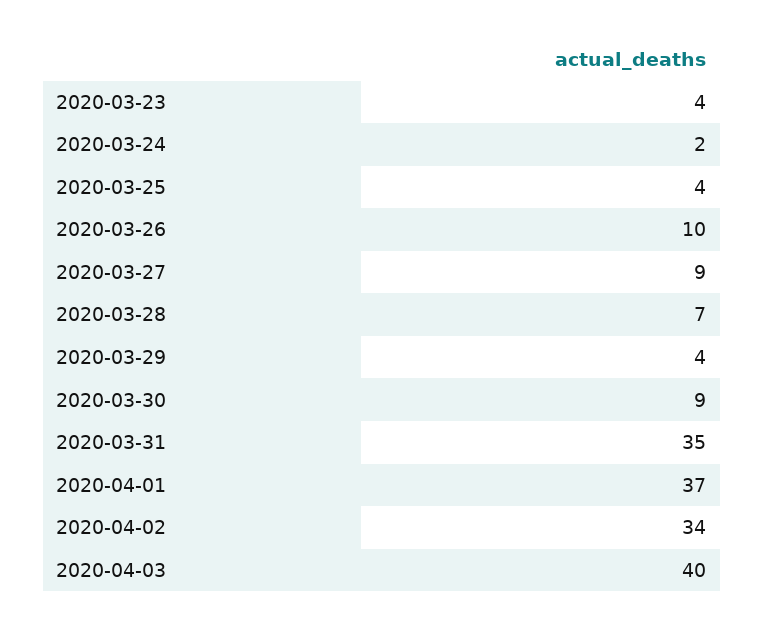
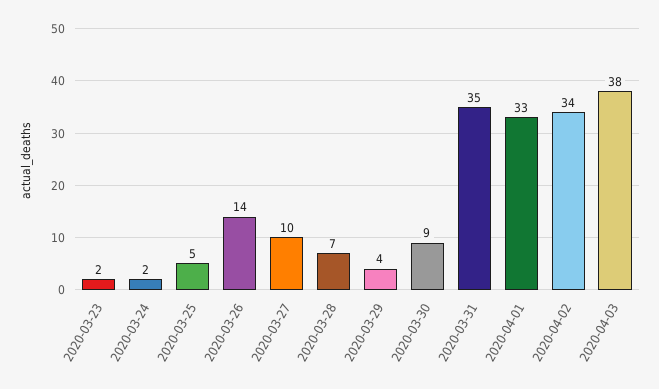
2020-03-23: 4 -> 2
2020-03-25: 4 -> 5
2020-03-26: 10 -> 14
2020-03-27: 9 -> 10
2020-04-01: 37 -> 33
2020-04-03: 40 -> 38

